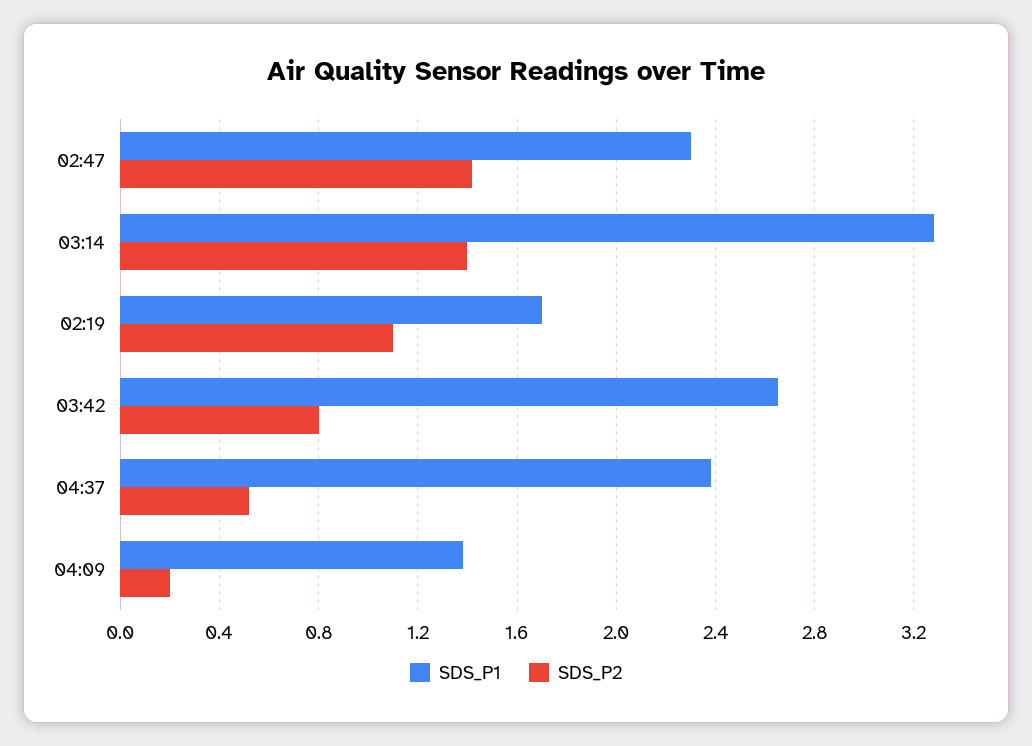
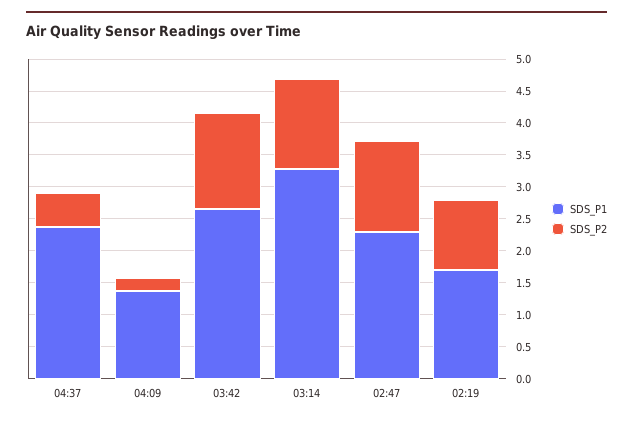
SDS_P2, 03:42: 0.8 -> 1.5

